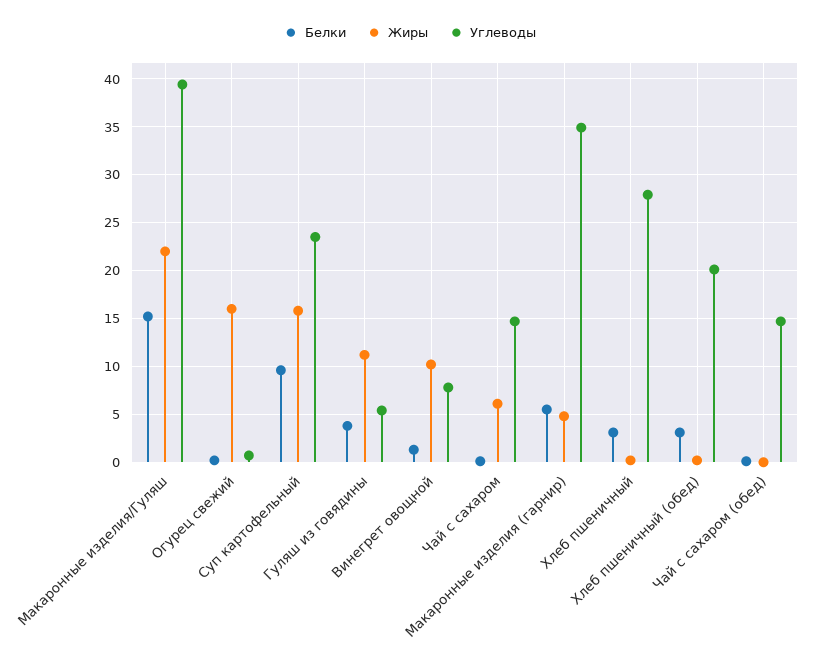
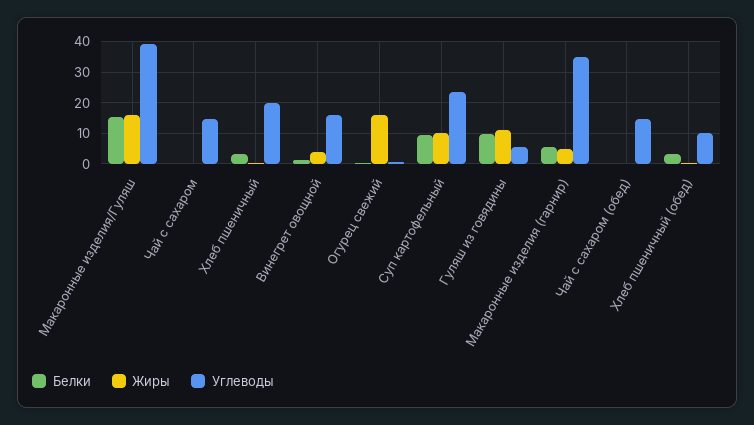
Жиры, Макаронные изделия/Гуляш: 22 -> 16
Жиры, Суп картофельный: 16 -> 10
Белки, Гуляш из говядины: 4 -> 10
Жиры, Винегрет овощной: 10 -> 4
Углеводы, Винегрет овощной: 8 -> 16
Жиры, Чай с сахаром: 6 -> 0
Углеводы, Хлеб пшеничный: 28 -> 20
Углеводы, Хлеб пшеничный (обед): 20 -> 10

